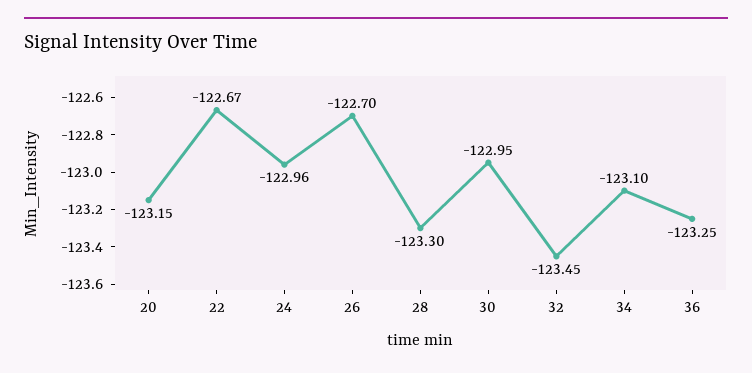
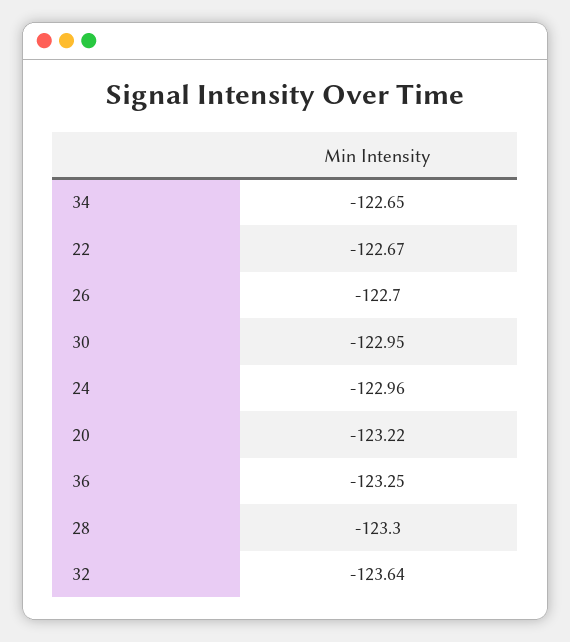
20: -123.15 -> -123.22
32: -123.45 -> -123.64
34: -123.1 -> -122.65

